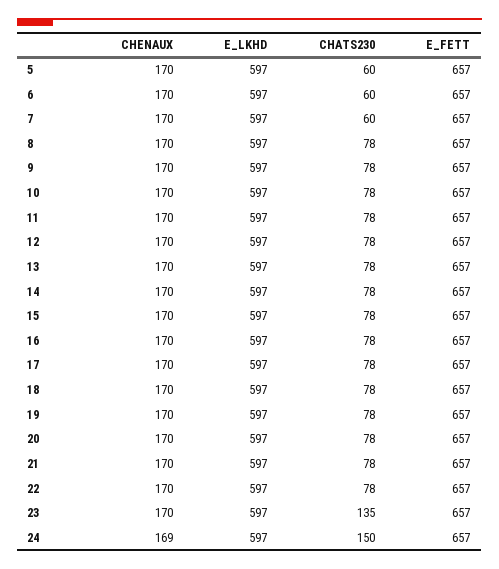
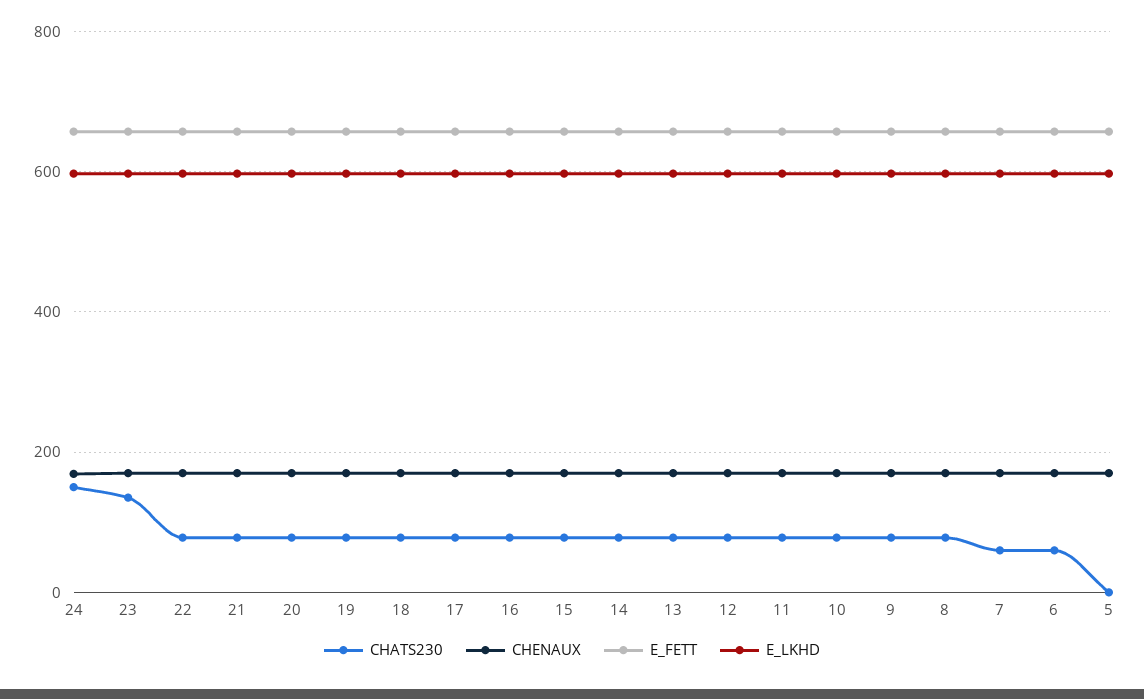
CHATS230, 5: 60 -> 0

